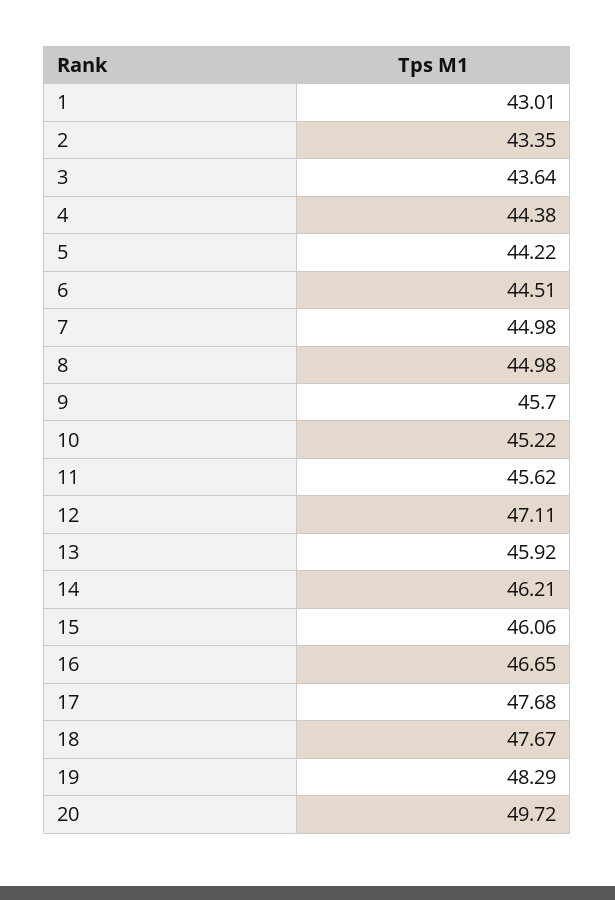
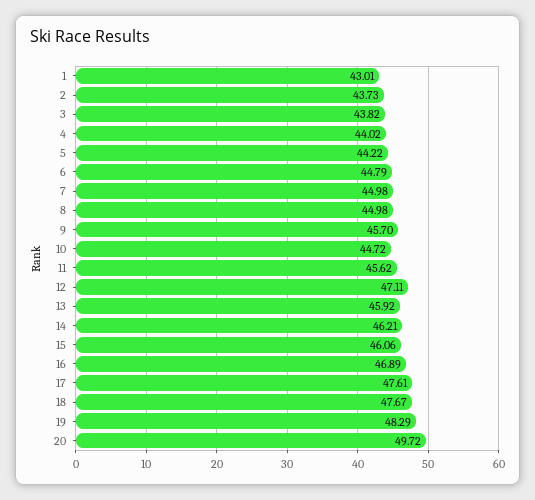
2: 43.35 -> 43.73
3: 43.64 -> 43.82
4: 44.38 -> 44.02
6: 44.51 -> 44.79
10: 45.22 -> 44.72
16: 46.65 -> 46.89
17: 47.68 -> 47.61

